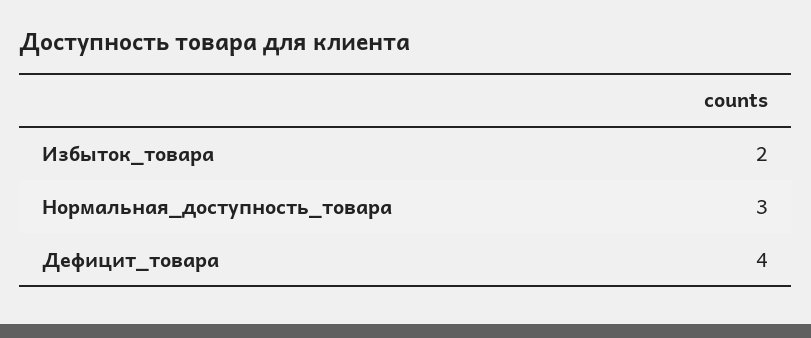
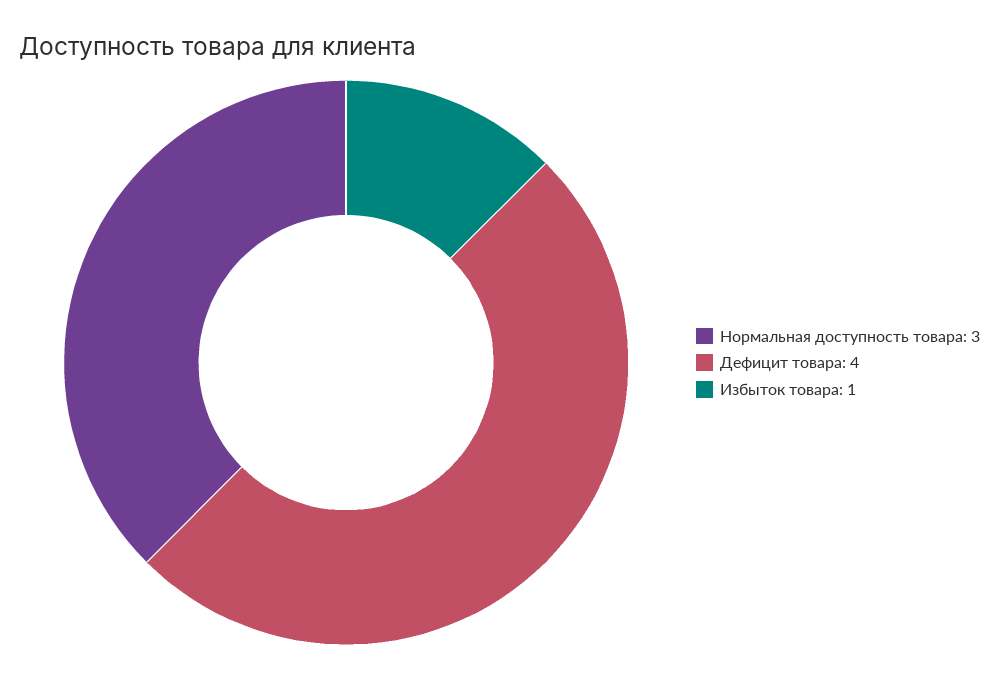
Избыток_товара: 2 -> 1

